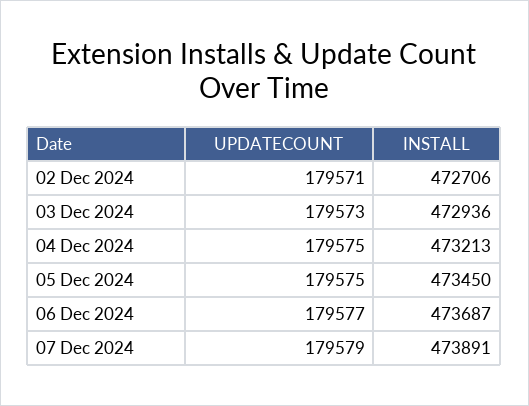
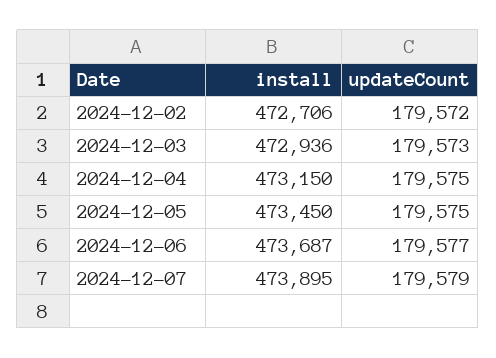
UPDATECOUNT, 02 Dec 2024: 179571 -> 179572
INSTALL, 04 Dec 2024: 473213 -> 473150
INSTALL, 07 Dec 2024: 473891 -> 473895

